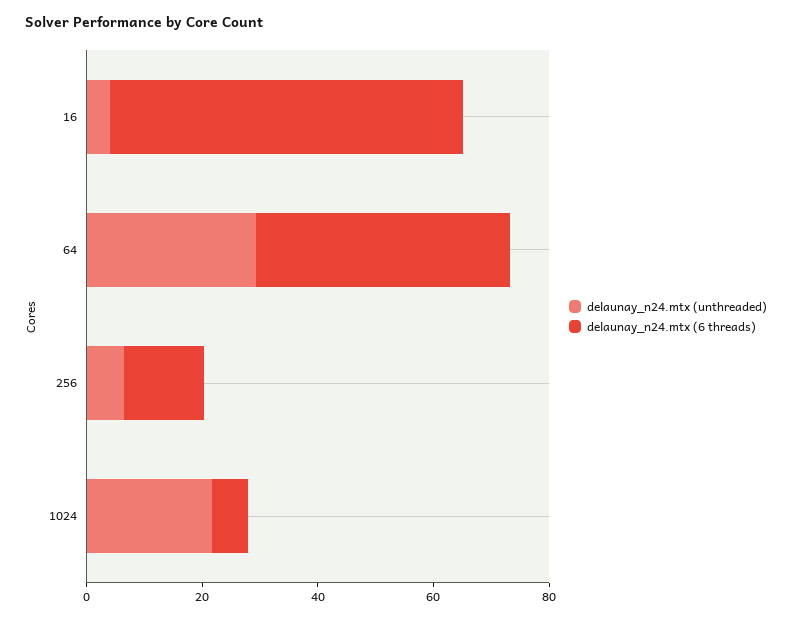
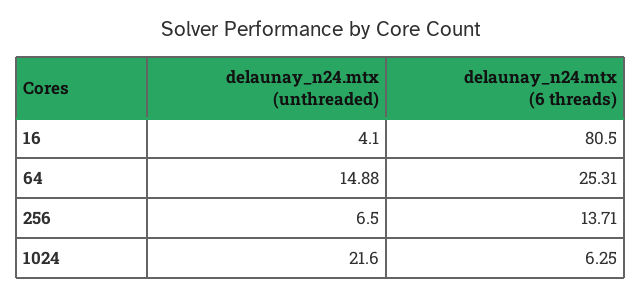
delaunay_n24.mtx (6 threads), 16: 60 -> 80.5
delaunay_n24.mtx (unthreaded), 64: 30 -> 14.88
delaunay_n24.mtx (6 threads), 64: 45 -> 25.31

